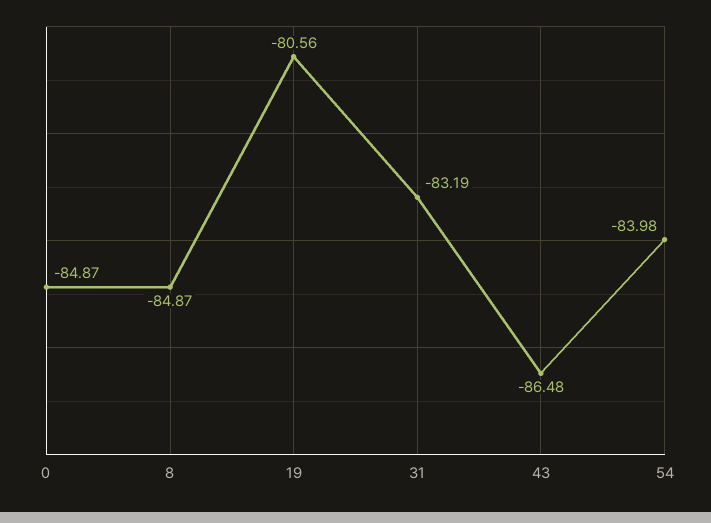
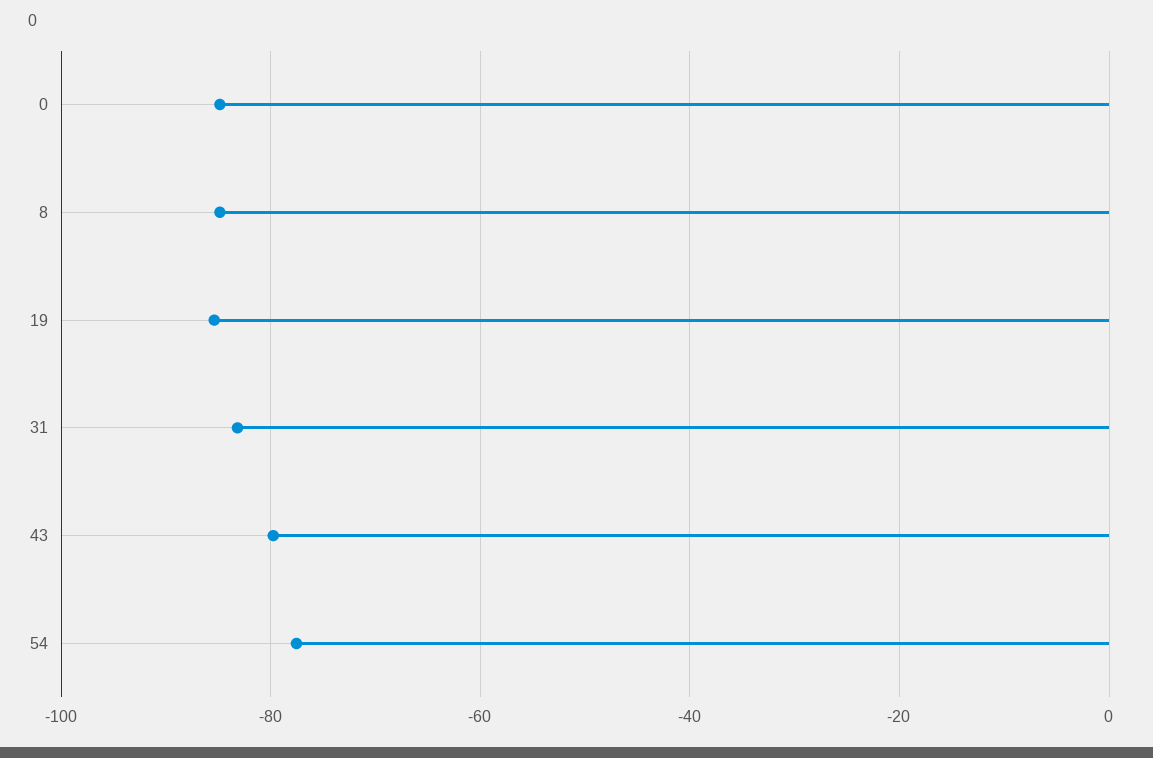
19: -80.56 -> -86
43: -86.48 -> -80
54: -83.98 -> -78

